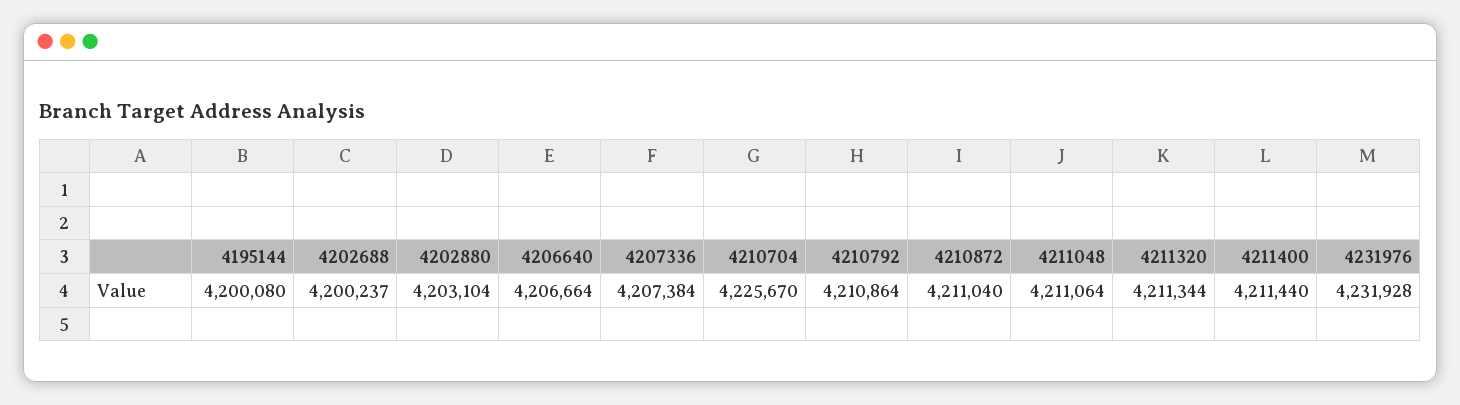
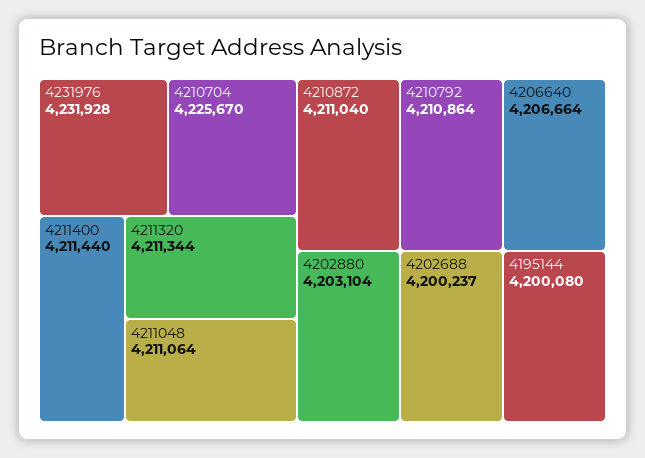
4207336: 4207384 -> none

